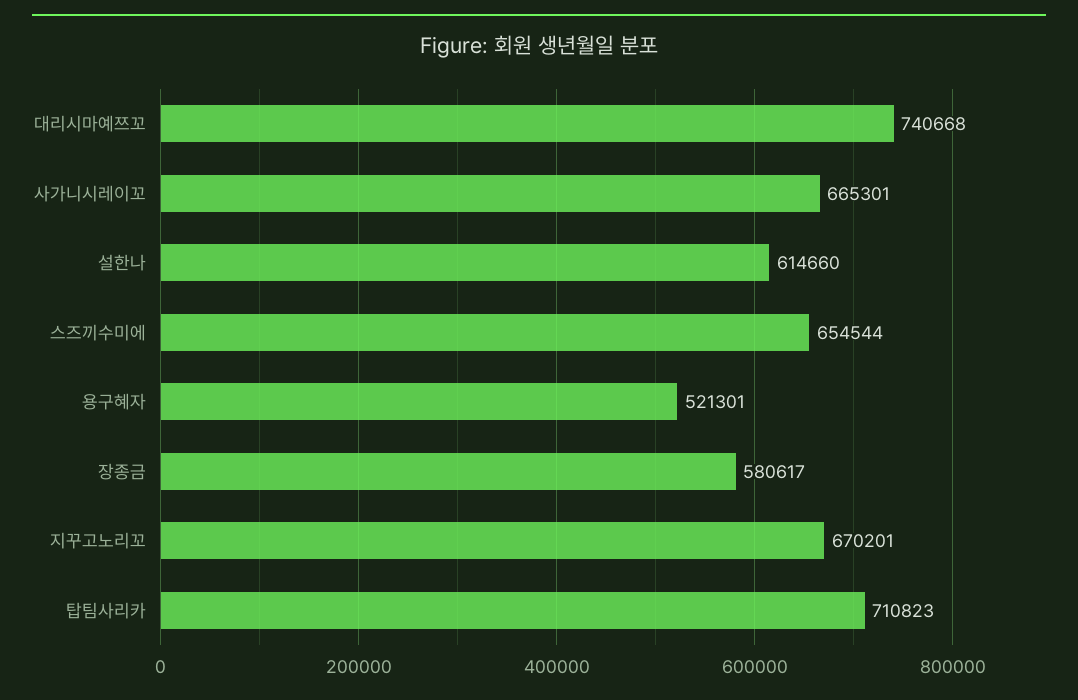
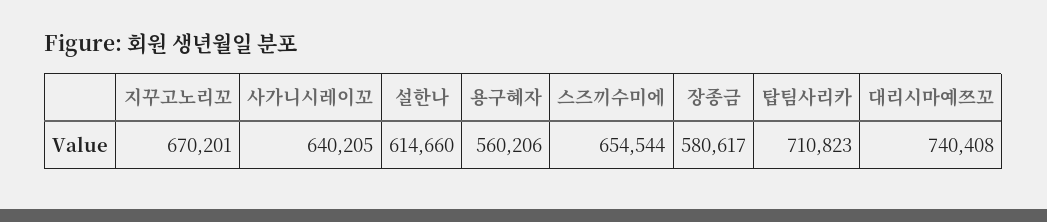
대리시마예쯔꼬: 740668 -> 740408
사가니시레이꼬: 665301 -> 640205
용구혜자: 521301 -> 560206

